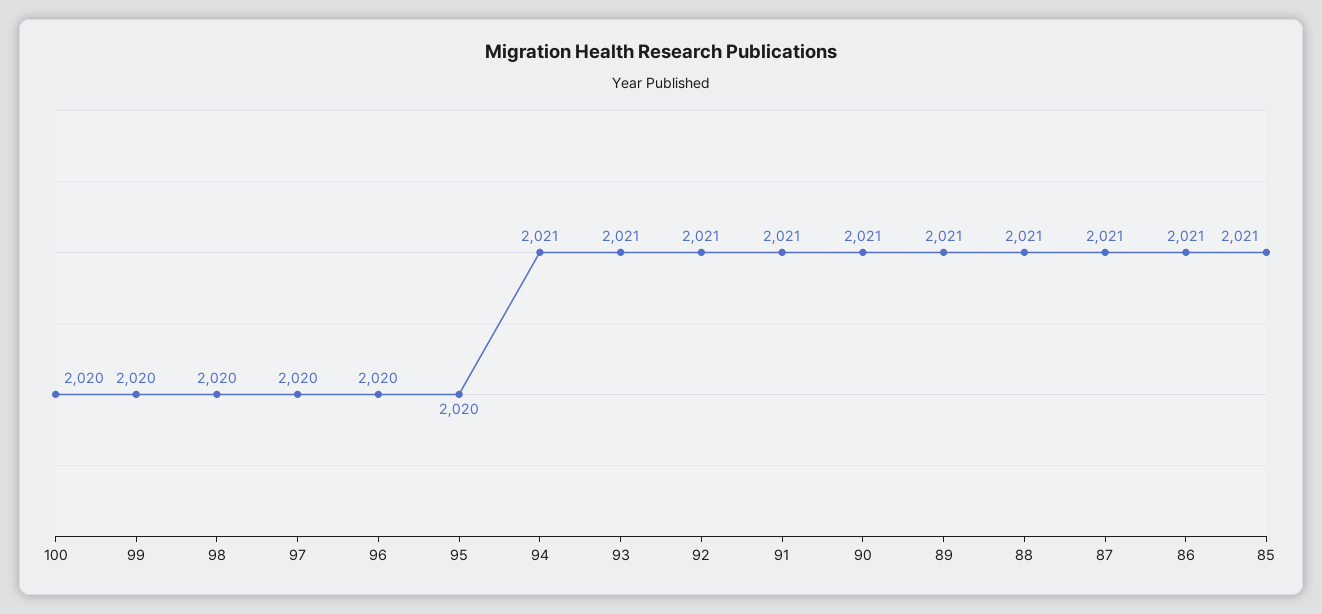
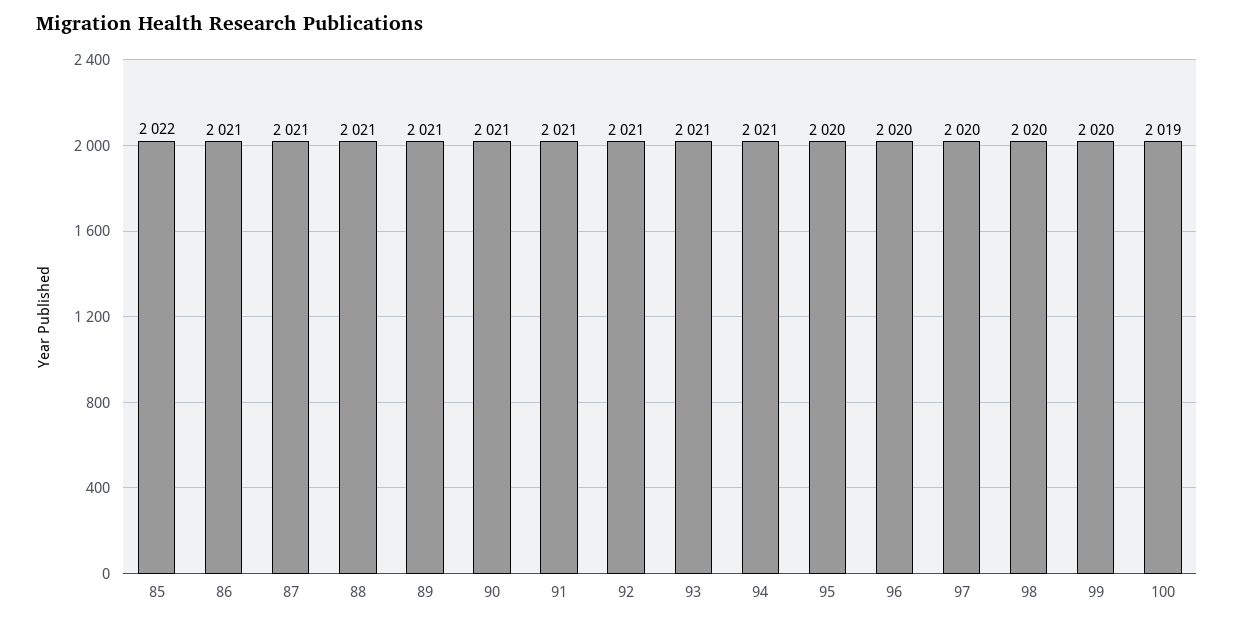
100: 2020 -> 2019
85: 2021 -> 2022

